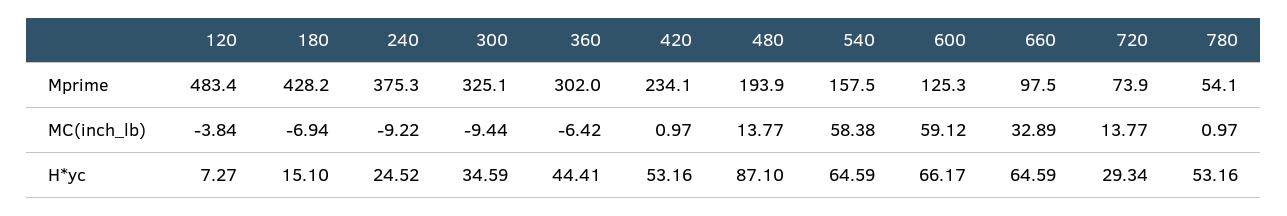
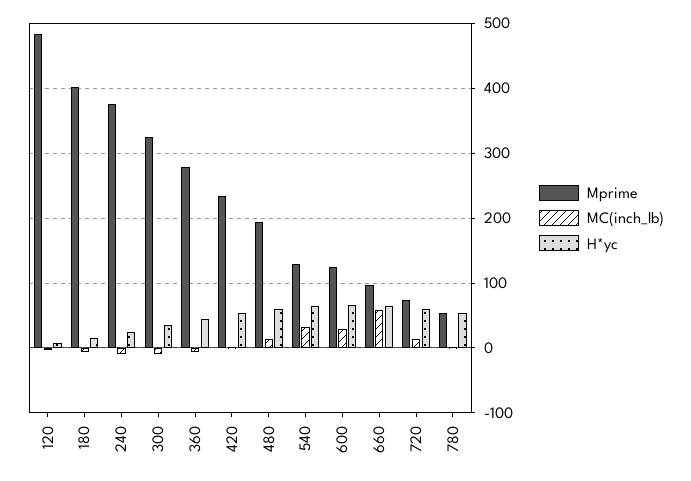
Mprime, 180: 428.2 -> 400
Mprime, 360: 302 -> 280
Mprime, 540: 157.5 -> 130
MC(inch_lb), 540: 58.38 -> 30
MC(inch_lb), 600: 59.12 -> 30
MC(inch_lb), 660: 32.89 -> 60
H*yc, 480: 87.1 -> 60
H*yc, 720: 29.34 -> 60

